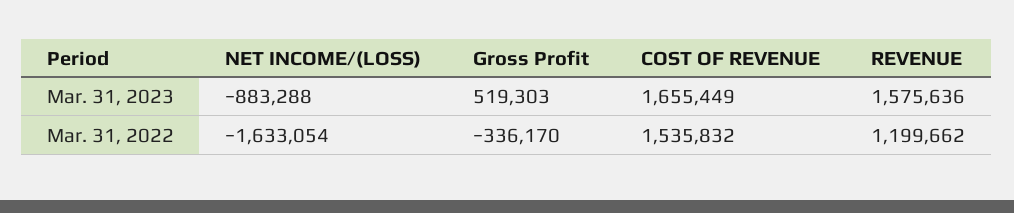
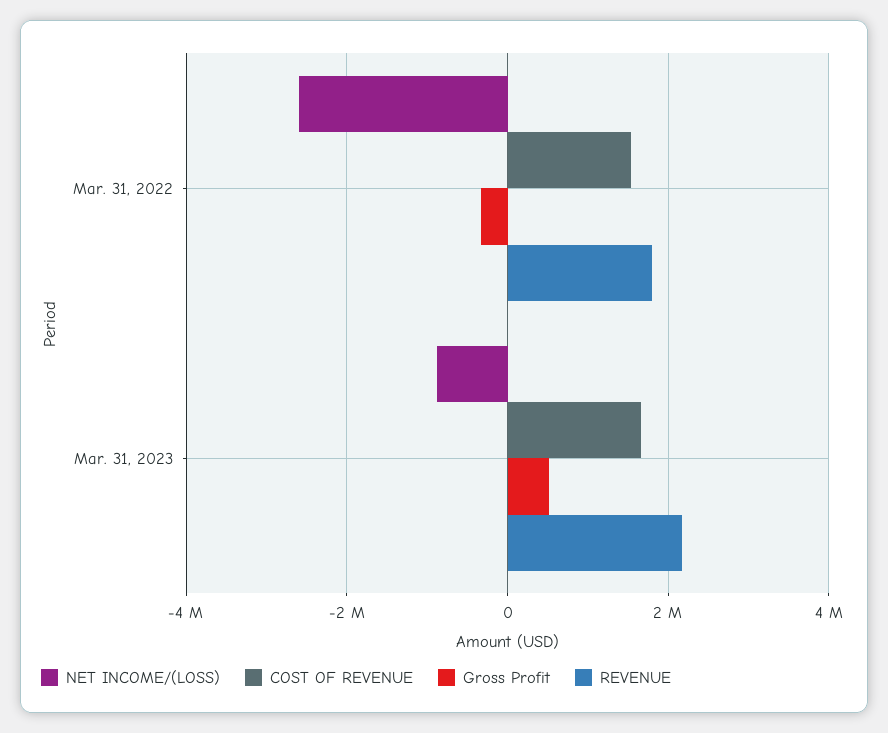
REVENUE, Mar. 31, 2023: 1575636 -> 2200000
NET INCOME/(LOSS), Mar. 31, 2022: -1633054 -> -2600000
REVENUE, Mar. 31, 2022: 1199662 -> 1800000

